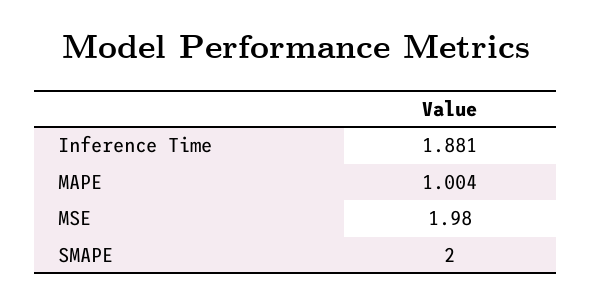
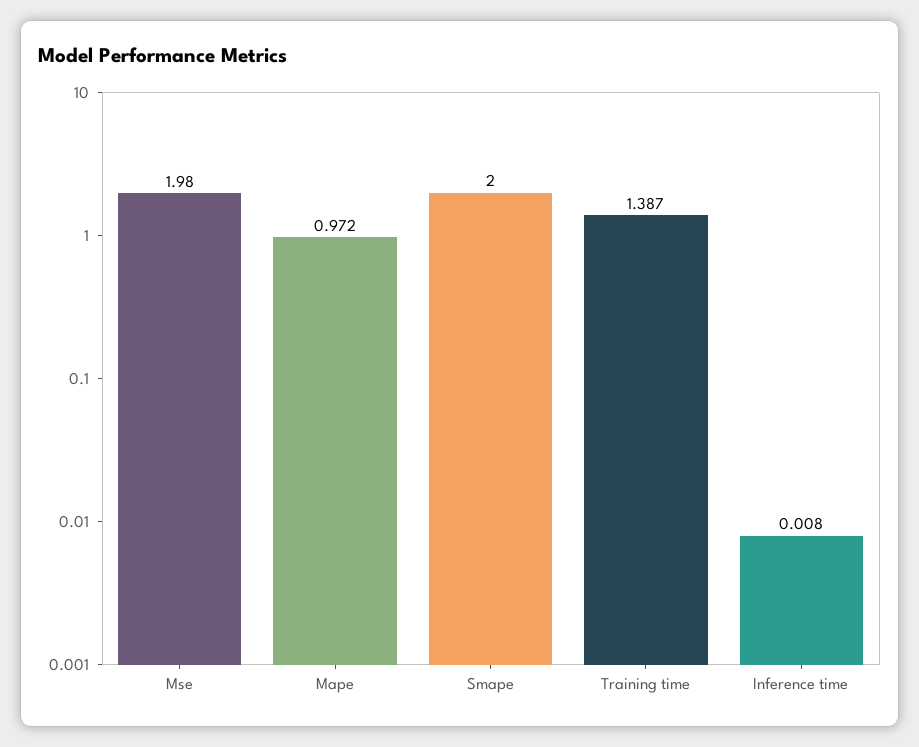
Inference Time: 1.881 -> 0.008
MAPE: 1.004 -> 0.972
Training time: none -> 1.387

